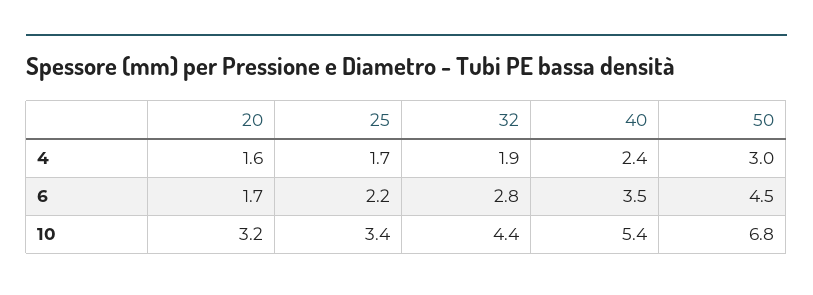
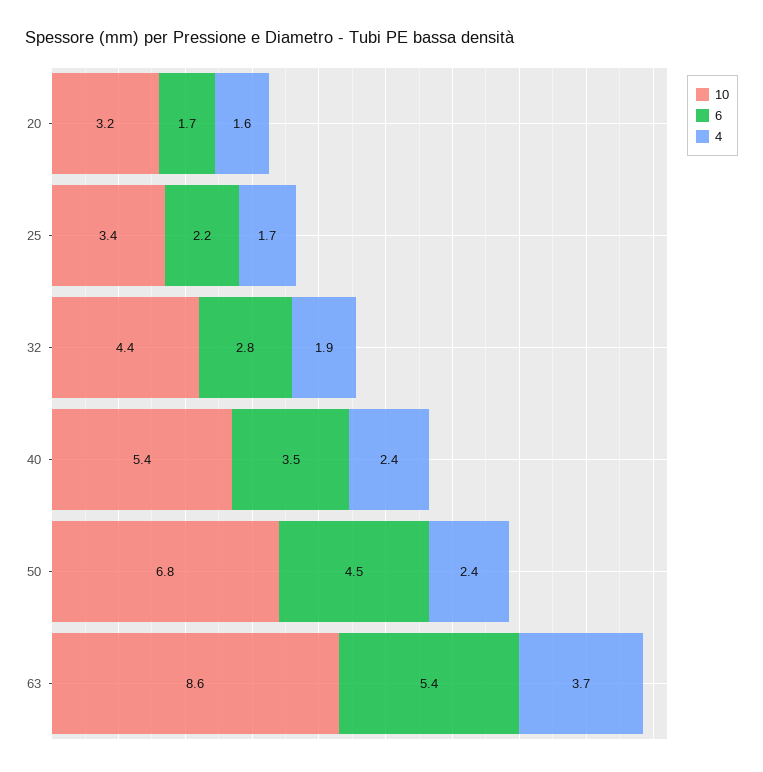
4, 50: 3 -> 2.4
10, 63: none -> 8.6
6, 63: none -> 5.4
4, 63: none -> 3.7

